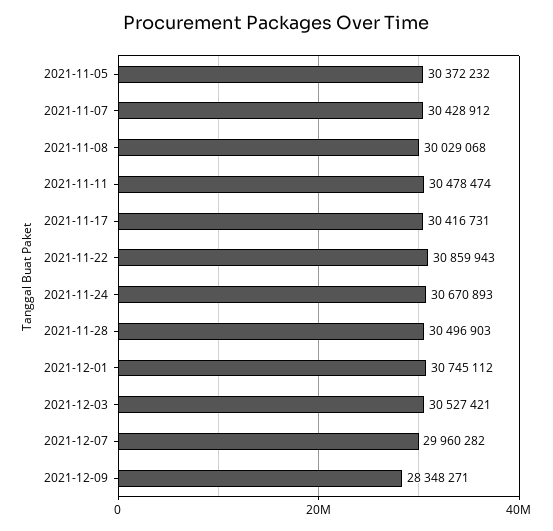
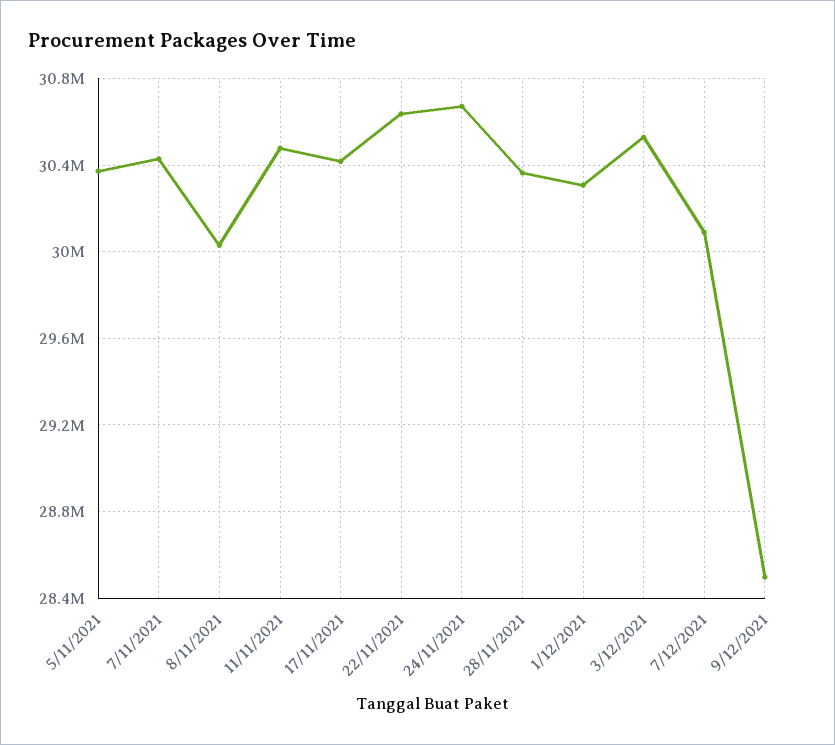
2021-11-22: 30859943 -> 30650000
2021-11-28: 30496903 -> 30350000
2021-12-01: 30745112 -> 30300000
2021-12-07: 29960282 -> 30100000
2021-12-09: 28348271 -> 28500000

